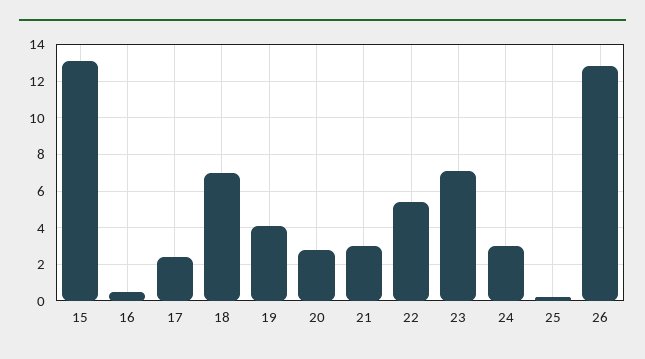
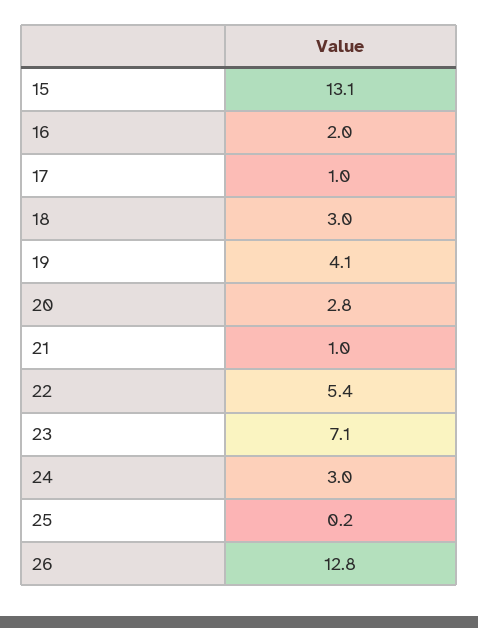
16: 0.5 -> 2
17: 2.5 -> 1
18: 7 -> 3
21: 3 -> 1

